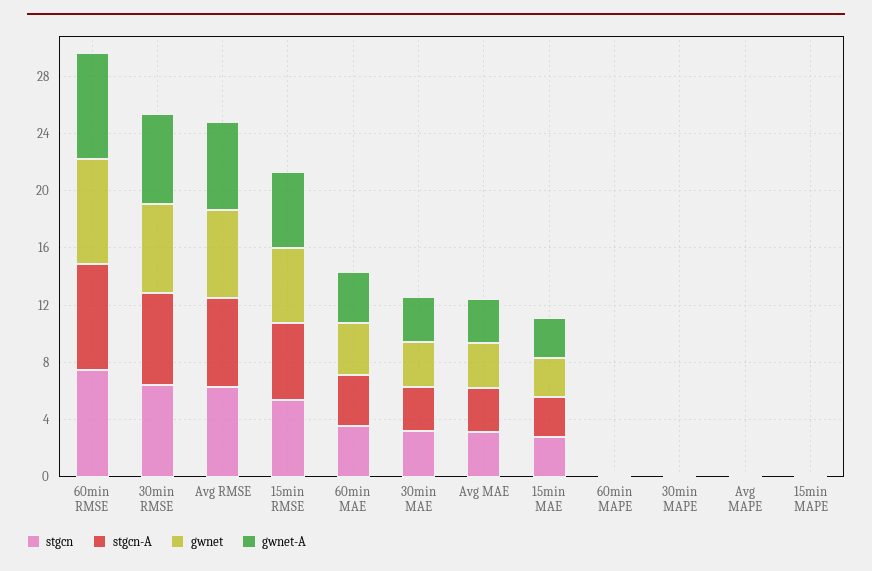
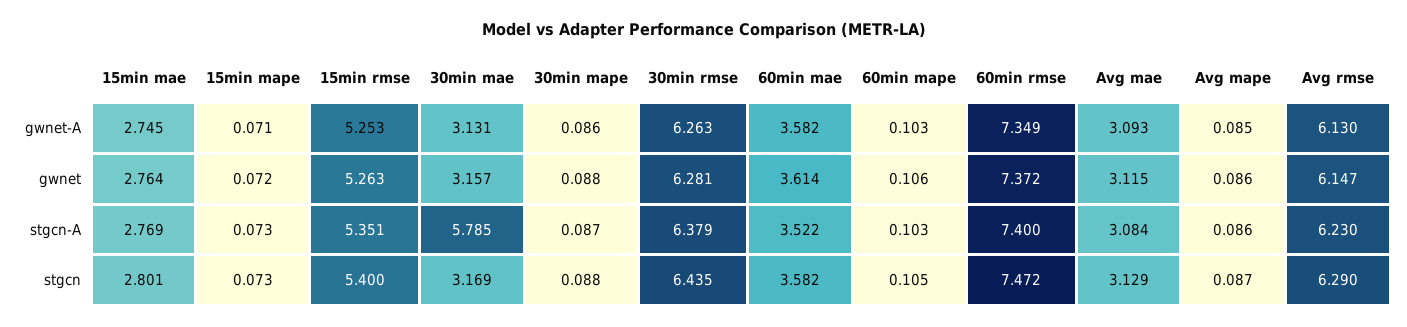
stgcn-A, 30min MAE: 3 -> 5.785

